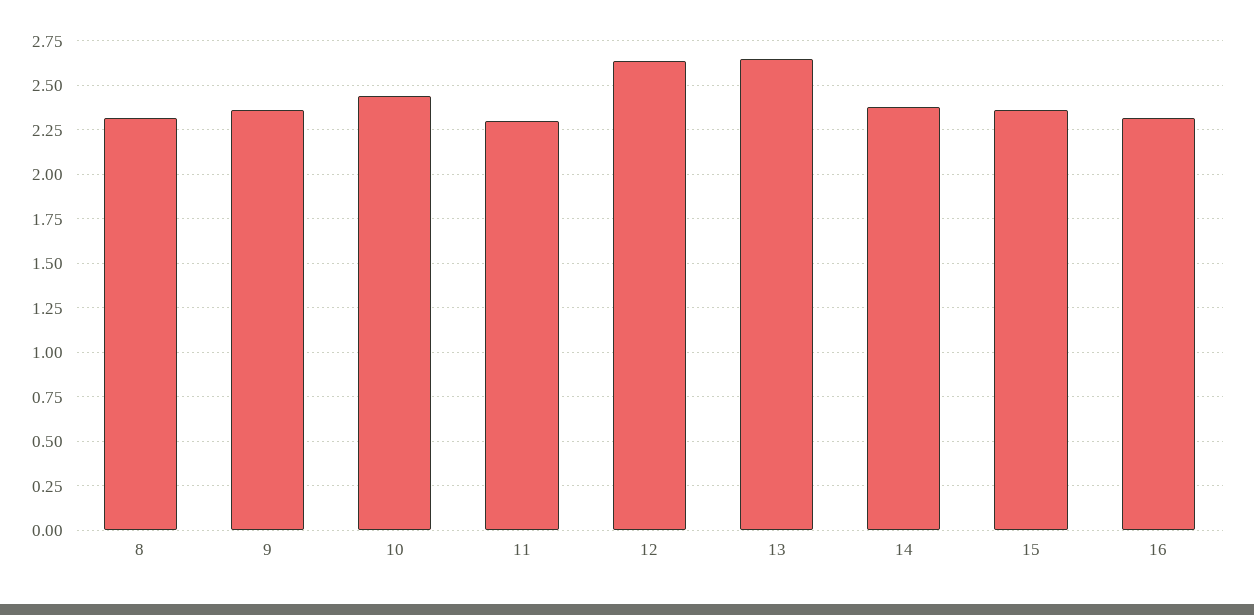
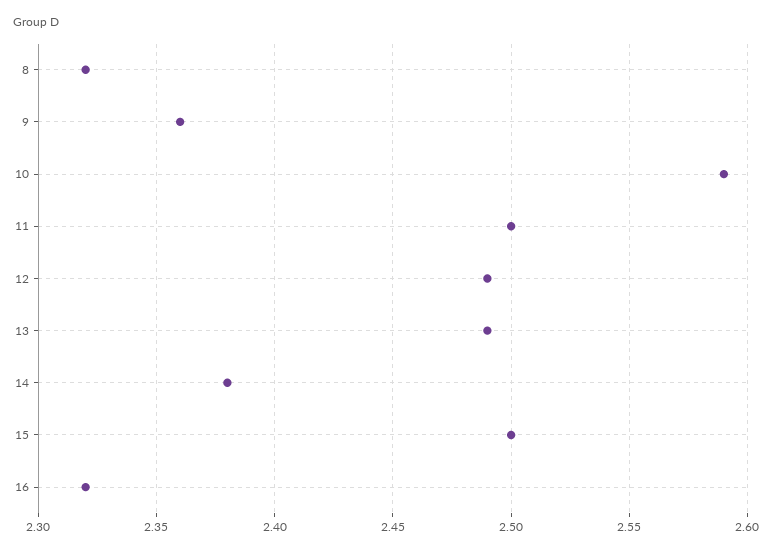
10: 2.45 -> 2.59
11: 2.3 -> 2.5
12: 2.65 -> 2.49
13: 2.65 -> 2.49
15: 2.35 -> 2.5

